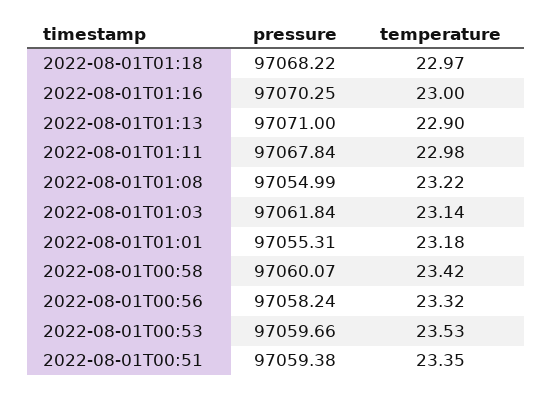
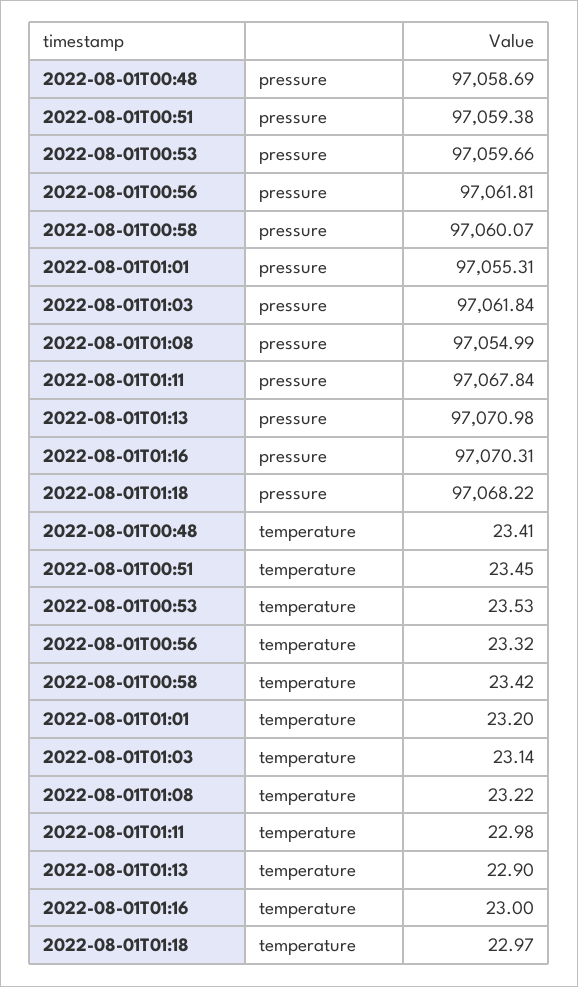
pressure, 2022-08-01T01:16: 97070.25 -> 97070.31
pressure, 2022-08-01T01:13: 97071 -> 97070.98
temperature, 2022-08-01T01:01: 23.18 -> 23.2
pressure, 2022-08-01T00:56: 97058.24 -> 97061.81
temperature, 2022-08-01T00:51: 23.35 -> 23.45
pressure, 2022-08-01T00:48: none -> 97058.69
temperature, 2022-08-01T00:48: none -> 23.41

